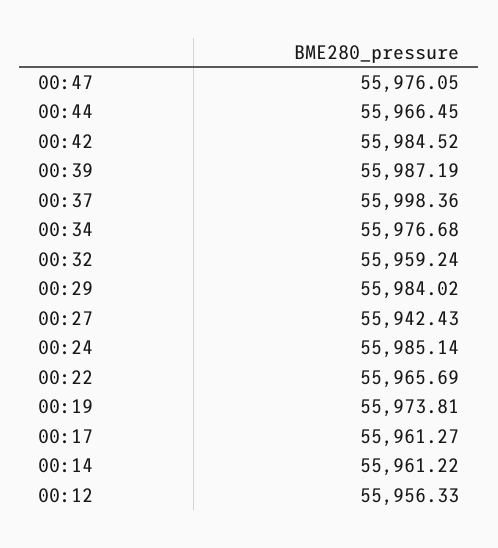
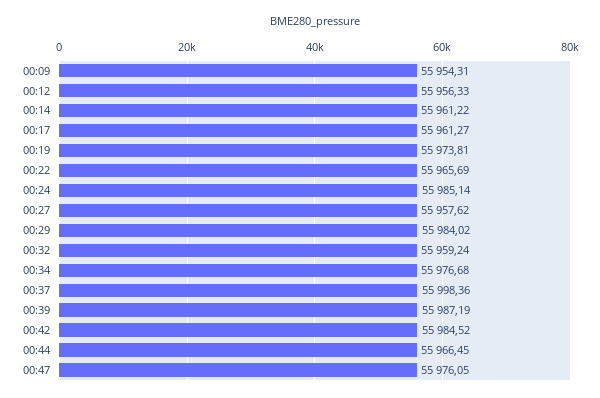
00:27: 55942.43 -> 55957.62
00:09: none -> 55954.31

